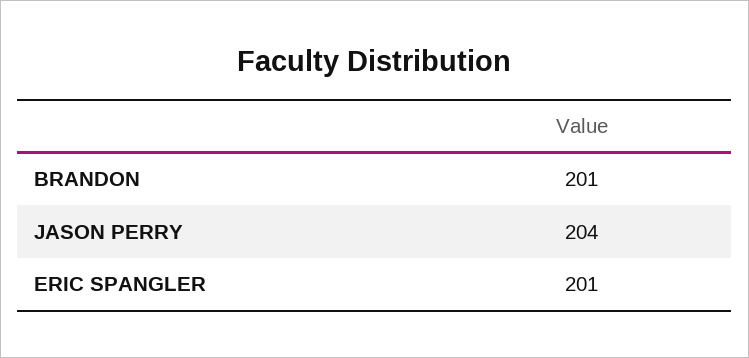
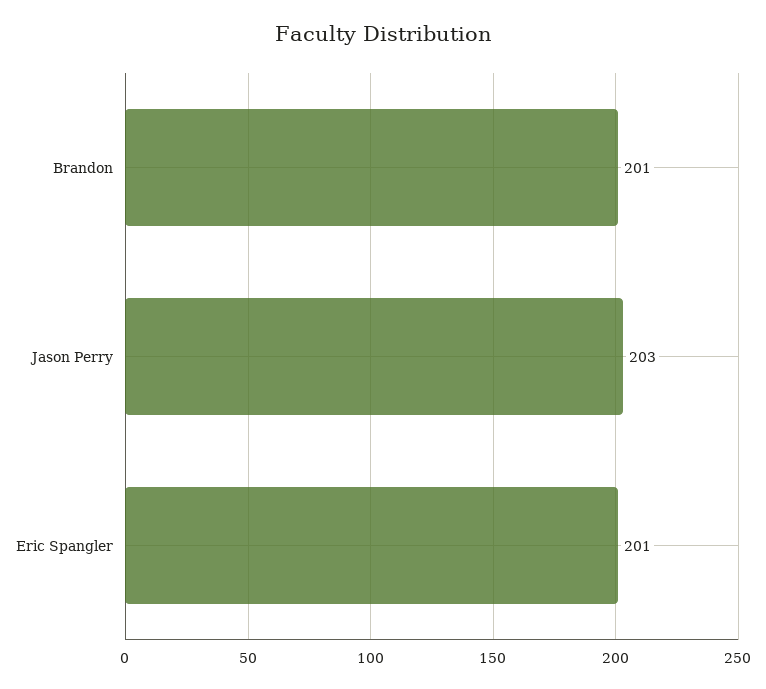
JASON PERRY: 204 -> 203

